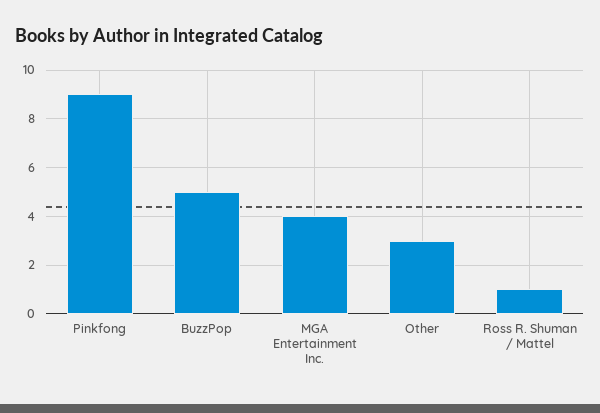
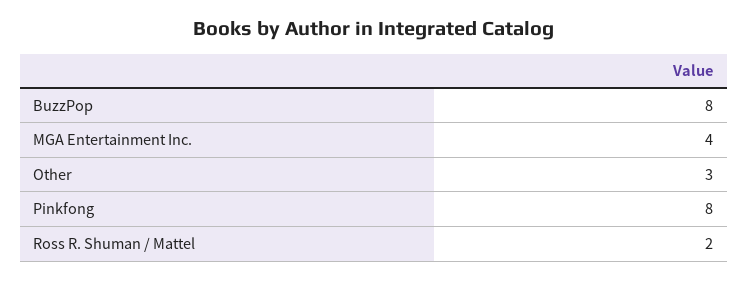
Pinkfong: 9 -> 8
BuzzPop: 5 -> 8
Ross R. Shuman / Mattel: 1 -> 2

